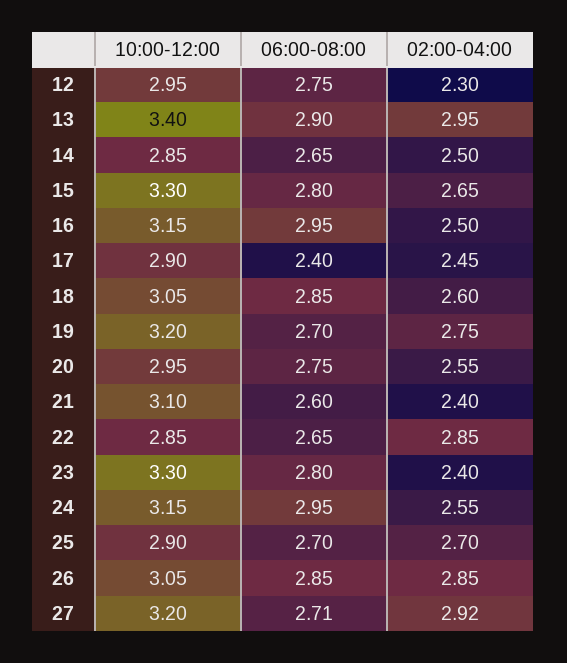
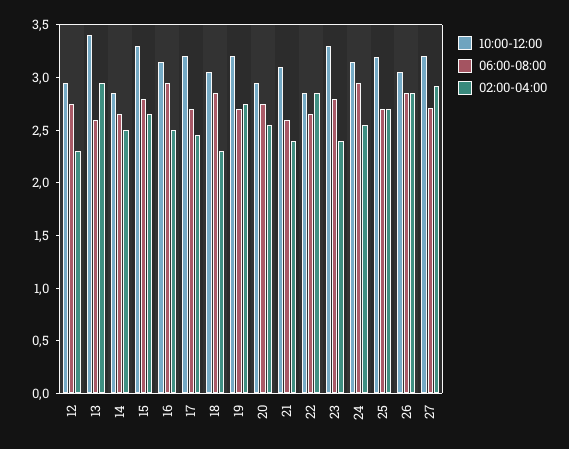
06:00-08:00, 13: 2.9 -> 2.6
10:00-12:00, 17: 2.9 -> 3.2
06:00-08:00, 17: 2.4 -> 2.7
02:00-04:00, 18: 2.6 -> 2.3
10:00-12:00, 25: 2.9 -> 3.2

